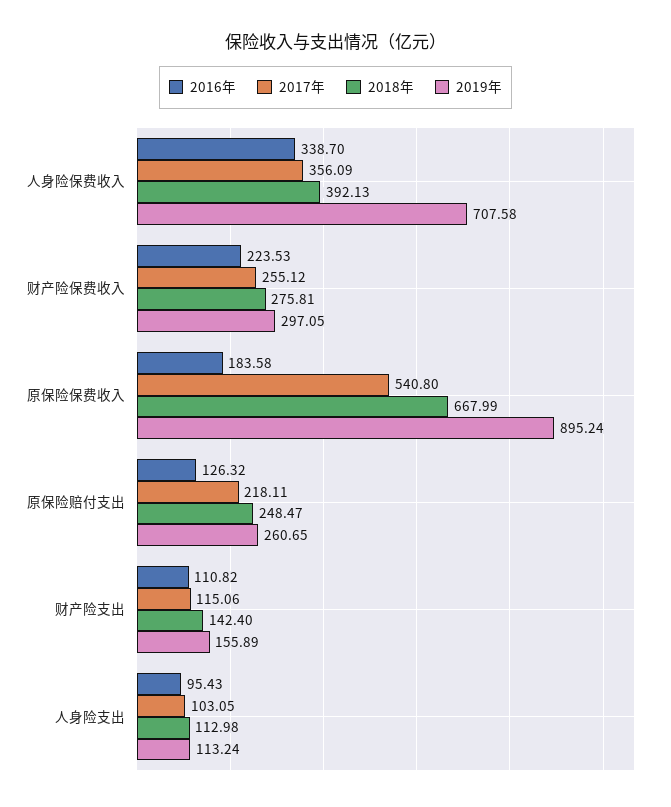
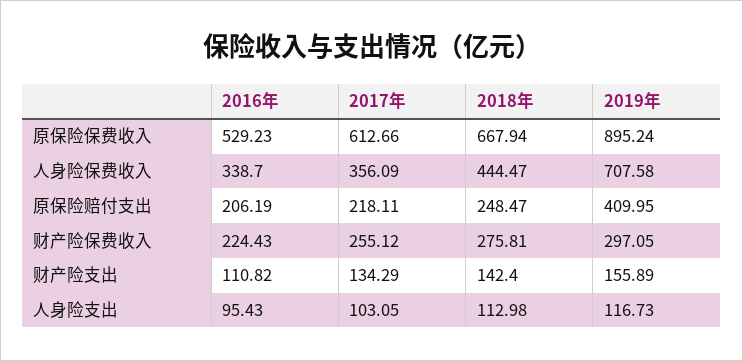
2018年, 人身险保费收入: 392.13 -> 444.47
2016年, 财产险保费收入: 223.53 -> 224.43
2016年, 原保险保费收入: 183.58 -> 529.23
2017年, 原保险保费收入: 540.8 -> 612.66
2018年, 原保险保费收入: 667.99 -> 667.94
2016年, 原保险赔付支出: 126.32 -> 206.19
2019年, 原保险赔付支出: 260.65 -> 409.95
2017年, 财产险支出: 115.06 -> 134.29
2019年, 人身险支出: 113.24 -> 116.73

